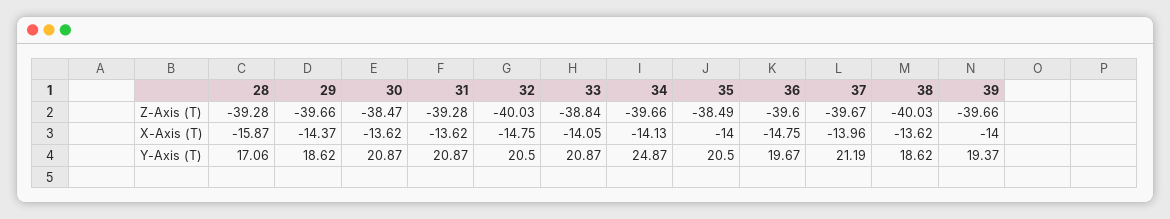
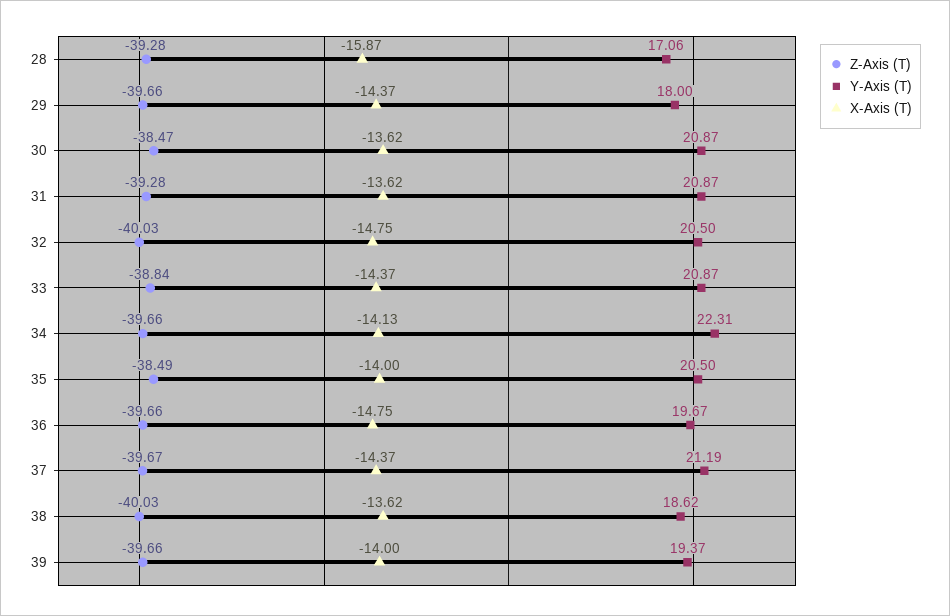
Z-Axis (T), 36: -39.6 -> -39.66
X-Axis (T), 33: -14.05 -> -14.37
X-Axis (T), 37: -13.96 -> -14.37
Y-Axis (T), 29: 18.62 -> 18
Y-Axis (T), 34: 24.87 -> 22.31

